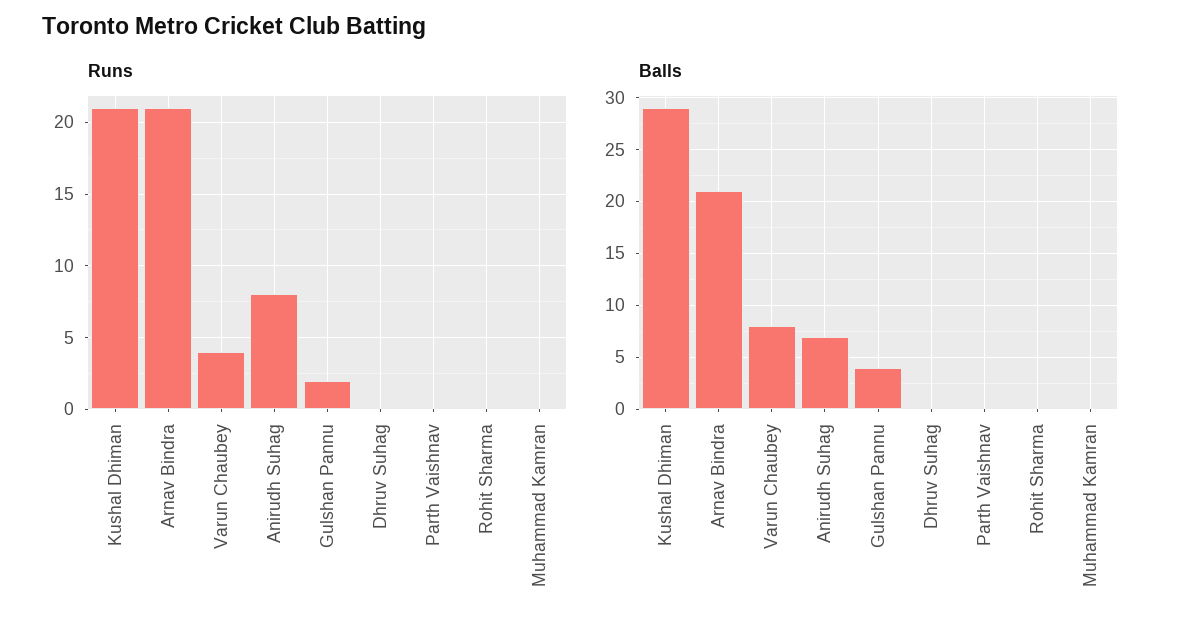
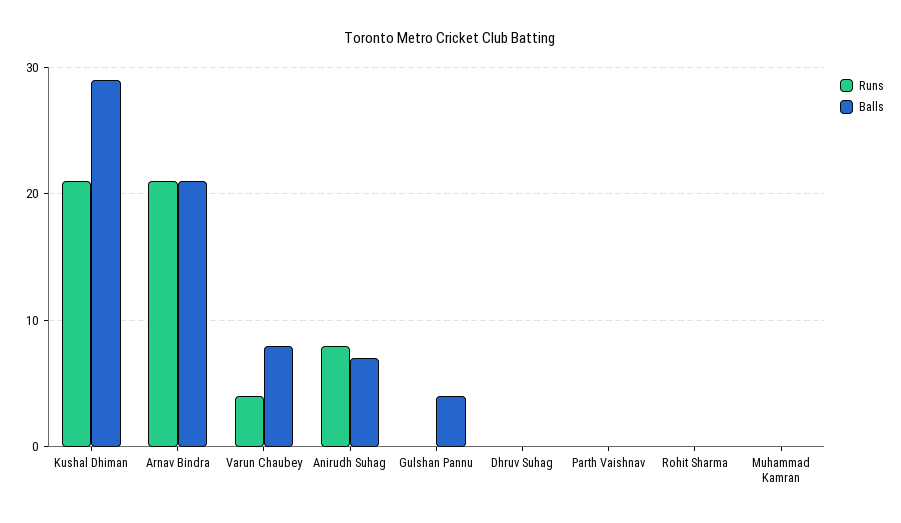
Runs, Gulshan Pannu: 2 -> 0

